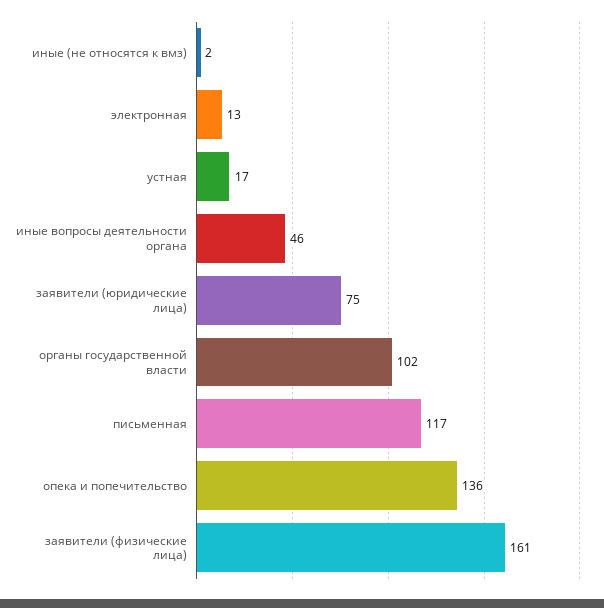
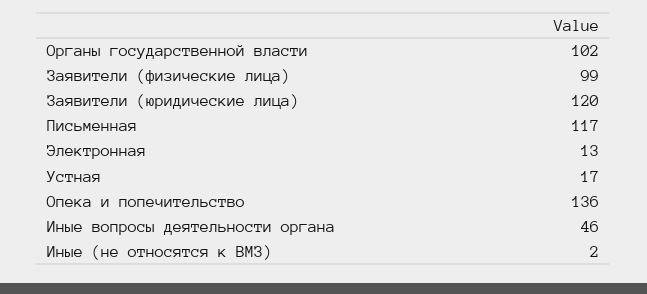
заявители (юридические лица): 75 -> 120
заявители (физические лица): 161 -> 99

